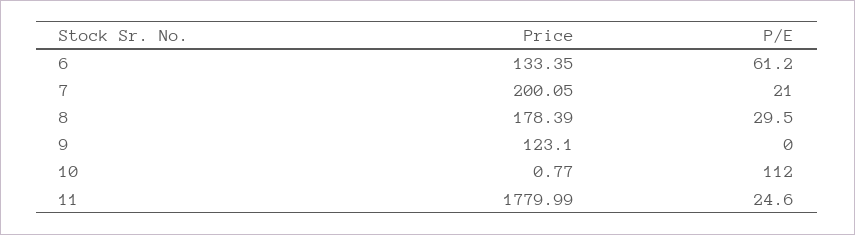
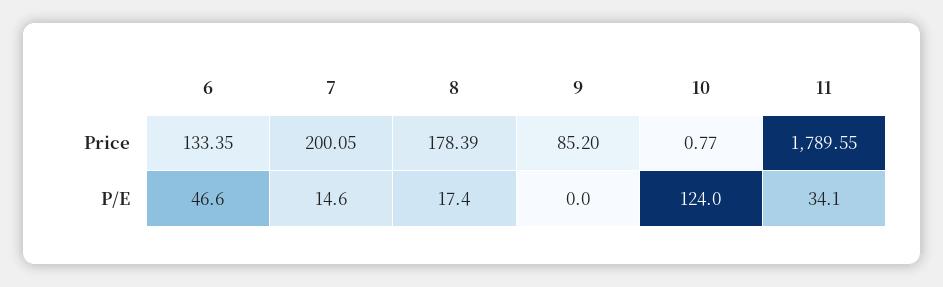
P/E, 6: 61.2 -> 46.6
P/E, 7: 21 -> 14.6
P/E, 8: 29.5 -> 17.4
Price, 9: 123.1 -> 85.2
P/E, 10: 112 -> 124
Price, 11: 1779.99 -> 1789.55
P/E, 11: 24.6 -> 34.1

